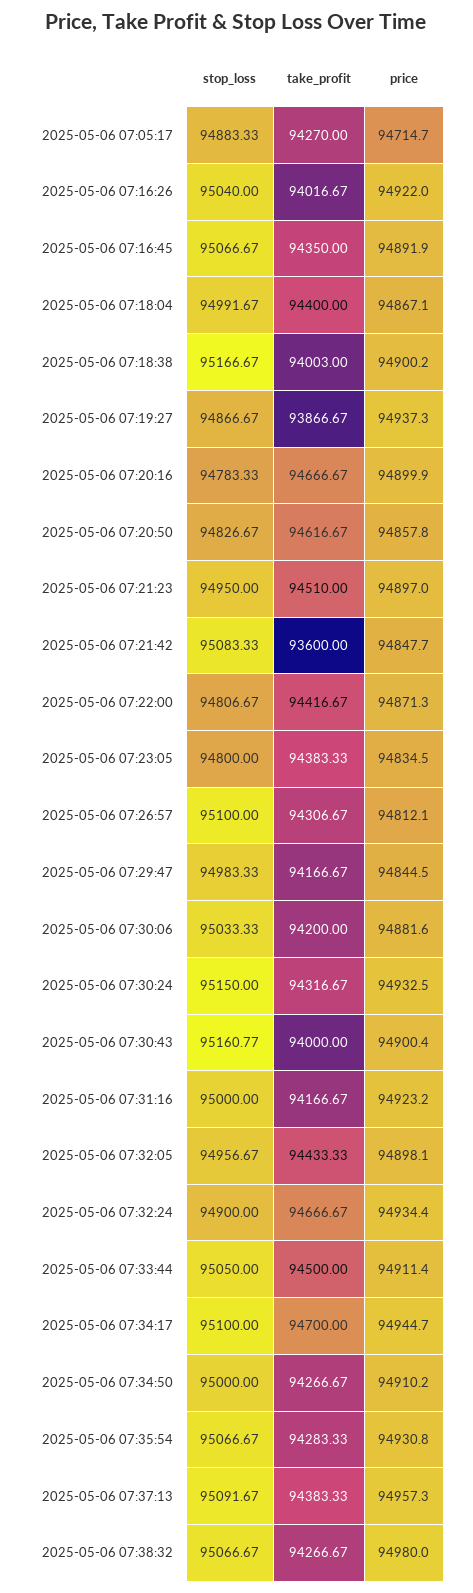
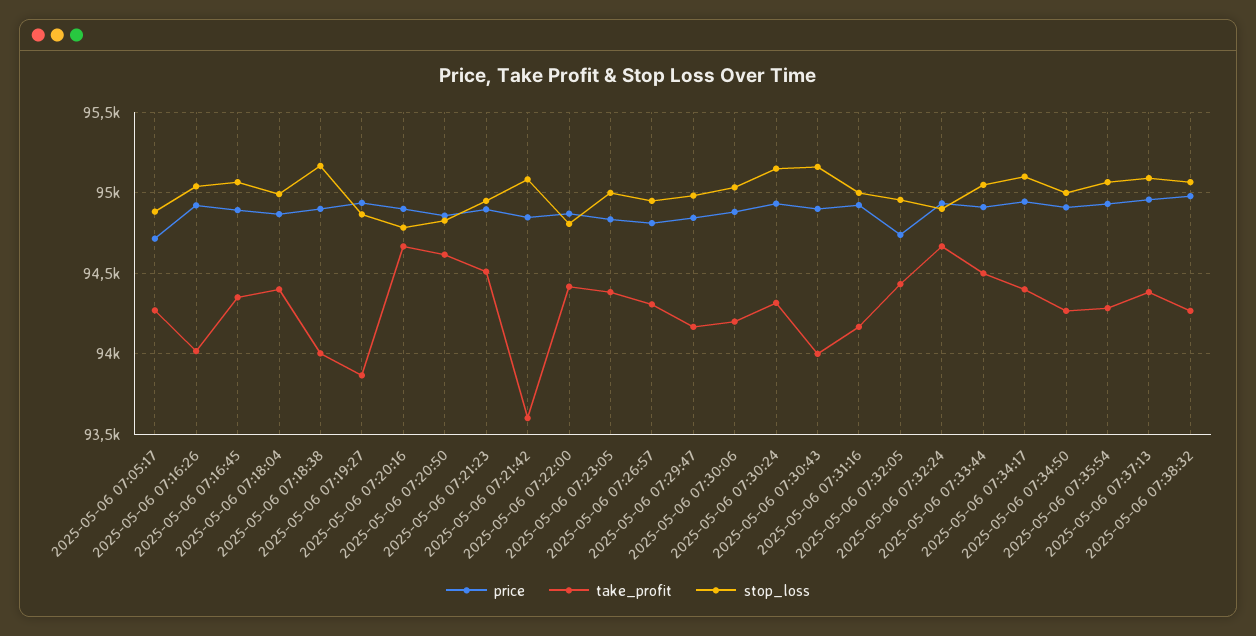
stop_loss, 2025-05-06 07:23:05: 94800 -> 95000
stop_loss, 2025-05-06 07:26:57: 95100 -> 94950
price, 2025-05-06 07:32:05: 94898.1 -> 94750
take_profit, 2025-05-06 07:34:17: 94700 -> 94400

